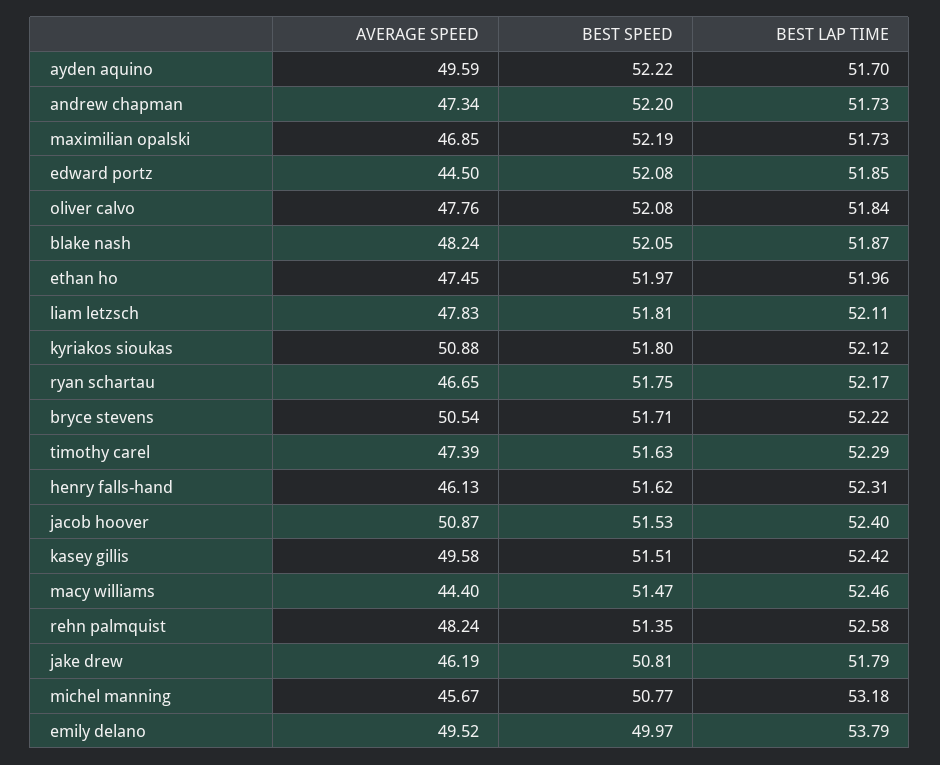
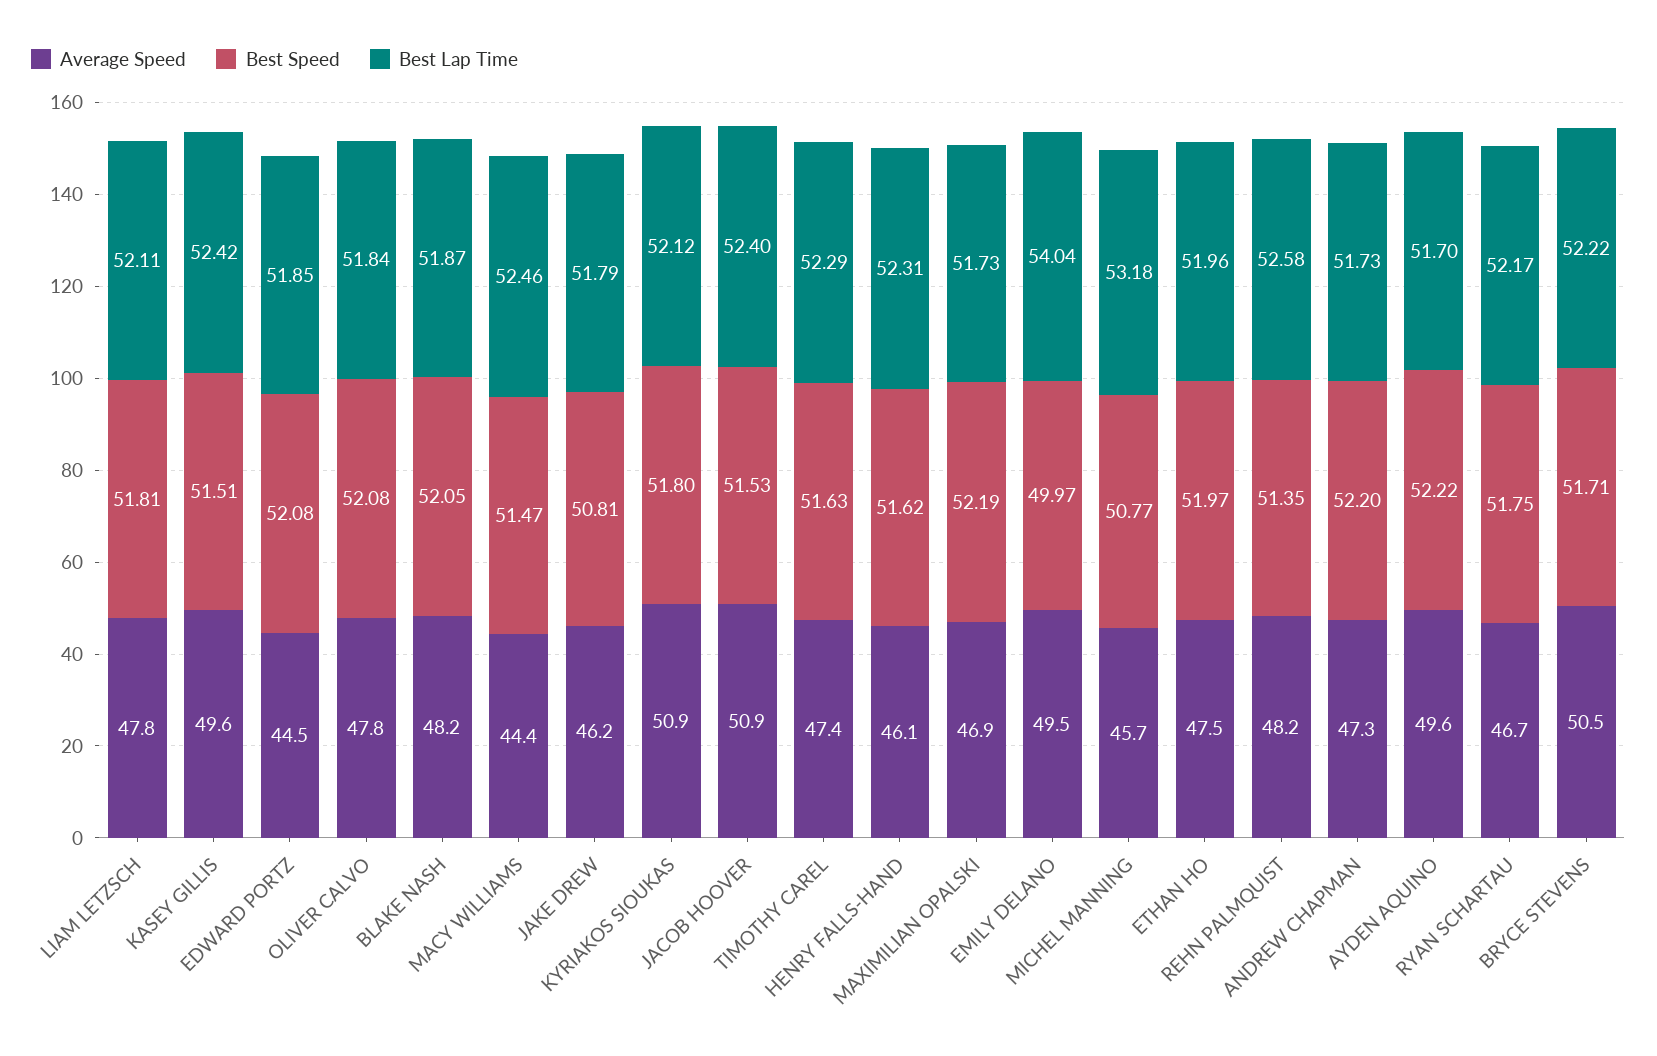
BEST LAP TIME, emily delano: 53.79 -> 54.04

